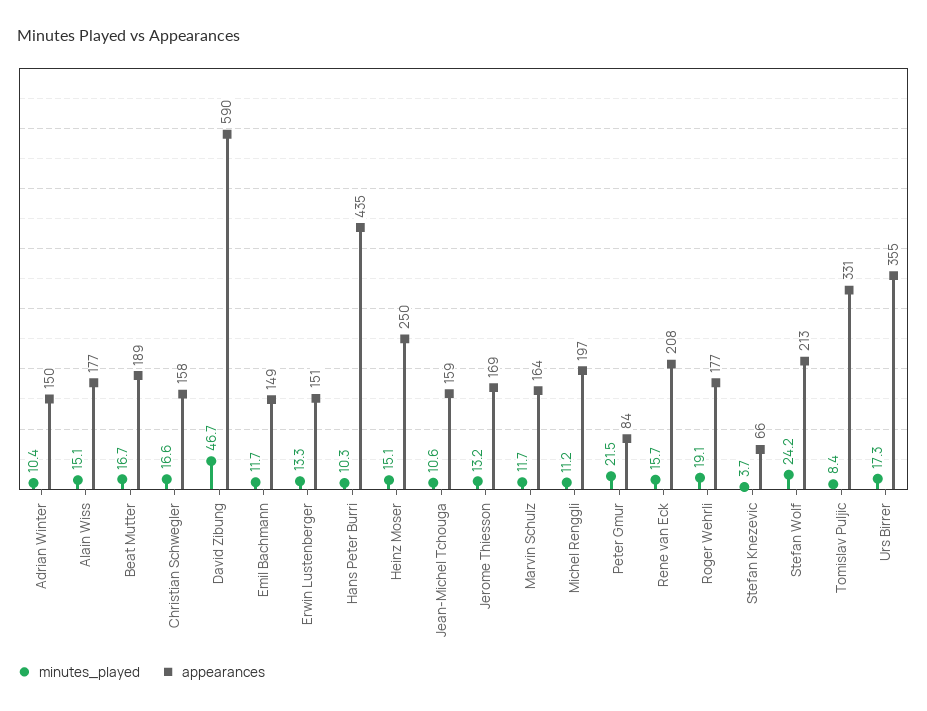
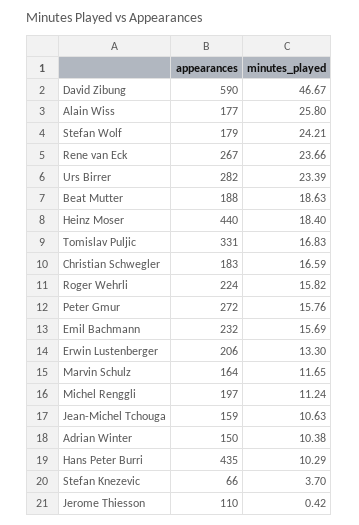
minutes_played, Alain Wiss: 15.1 -> 25.8
minutes_played, Beat Mutter: 16.7 -> 18.63
appearances, Beat Mutter: 189 -> 188
appearances, Christian Schwegler: 158 -> 183
minutes_played, Emil Bachmann: 11.7 -> 15.69
appearances, Emil Bachmann: 149 -> 232
appearances, Erwin Lustenberger: 151 -> 206
minutes_played, Heinz Moser: 15.1 -> 18.4
appearances, Heinz Moser: 250 -> 440
minutes_played, Jerome Thiesson: 13.2 -> 0.42
appearances, Jerome Thiesson: 169 -> 110
minutes_played, Peter Gmur: 21.5 -> 15.76
appearances, Peter Gmur: 84 -> 272
minutes_played, Rene van Eck: 15.7 -> 23.66
appearances, Rene van Eck: 208 -> 267
minutes_played, Roger Wehrli: 19.1 -> 15.82
appearances, Roger Wehrli: 177 -> 224
appearances, Stefan Wolf: 213 -> 179
minutes_played, Tomislav Puljic: 8.4 -> 16.83
minutes_played, Urs Birrer: 17.3 -> 23.39
appearances, Urs Birrer: 355 -> 282

